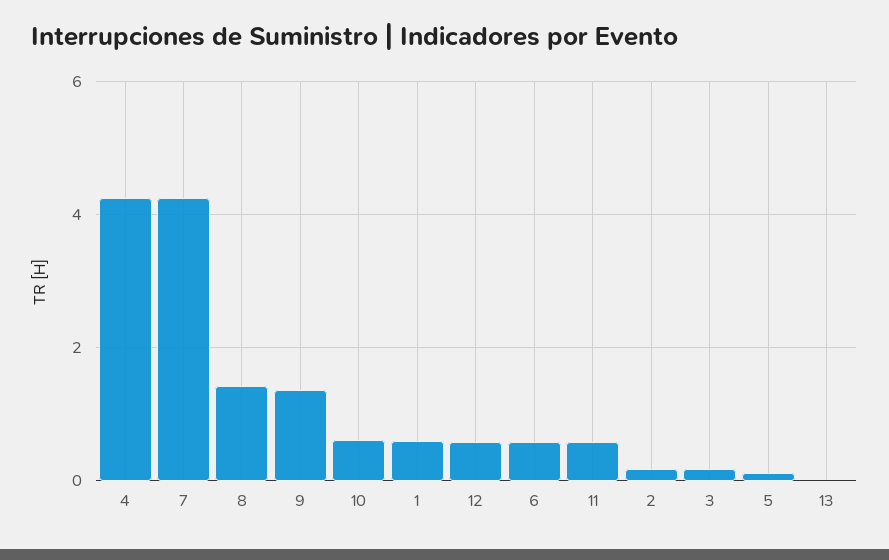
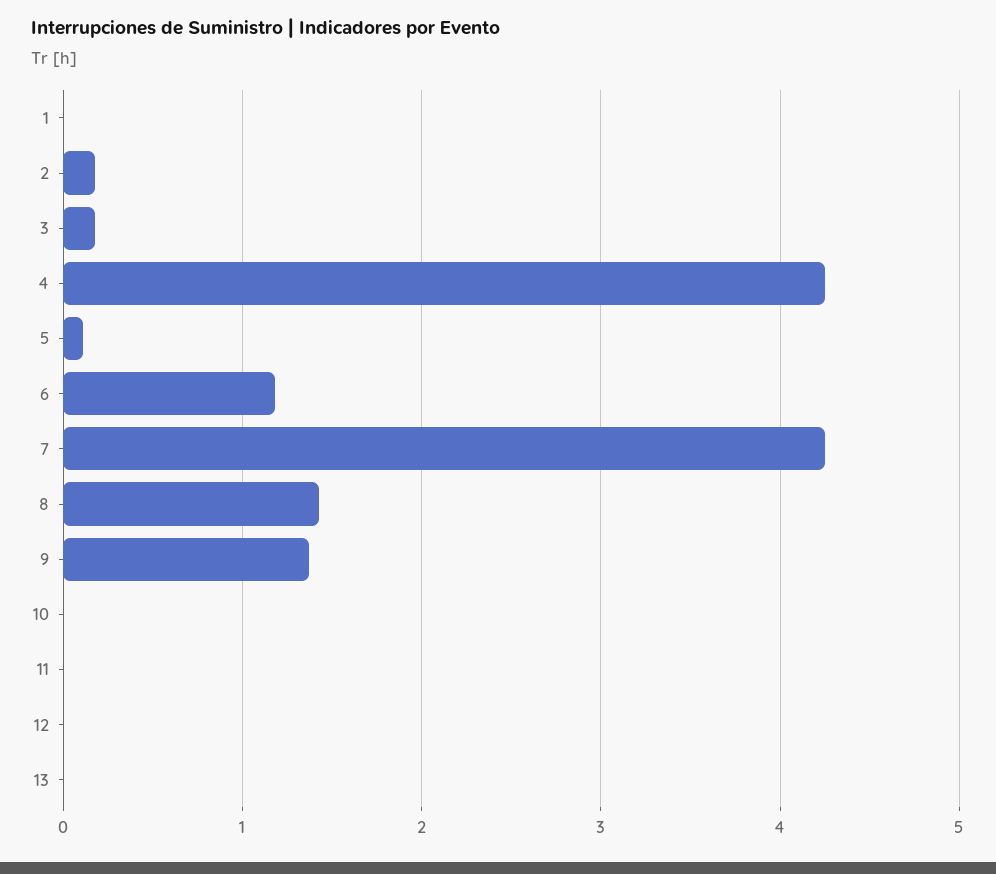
10: 0.6 -> 0
1: 0.6 -> 0
12: 0.6 -> 0
6: 0.6 -> 1.2
11: 0.6 -> 0

